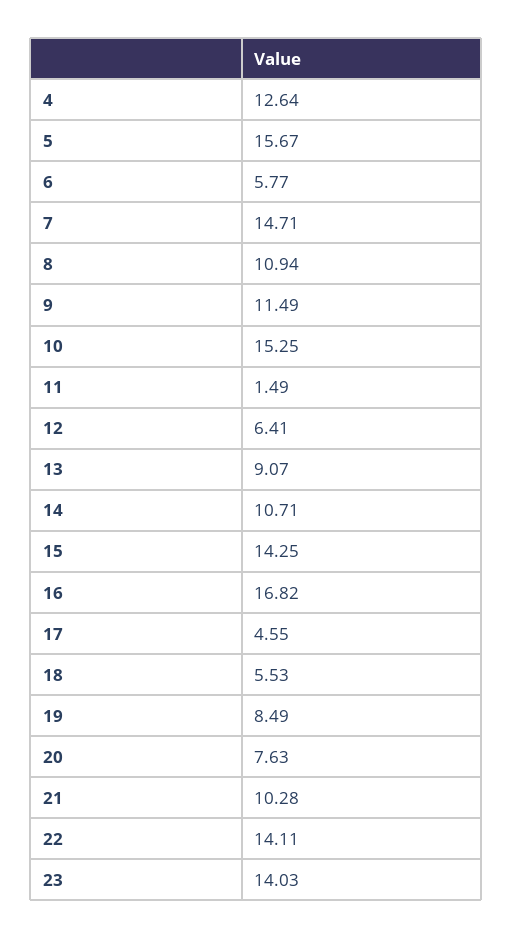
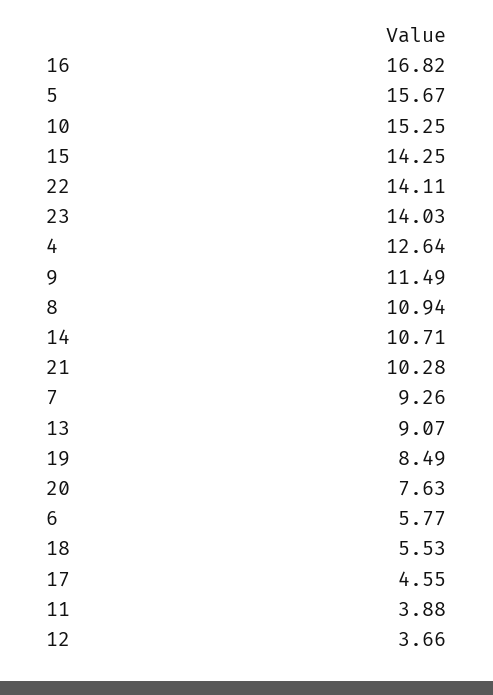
7: 14.71 -> 9.26
11: 1.49 -> 3.88
12: 6.41 -> 3.66

